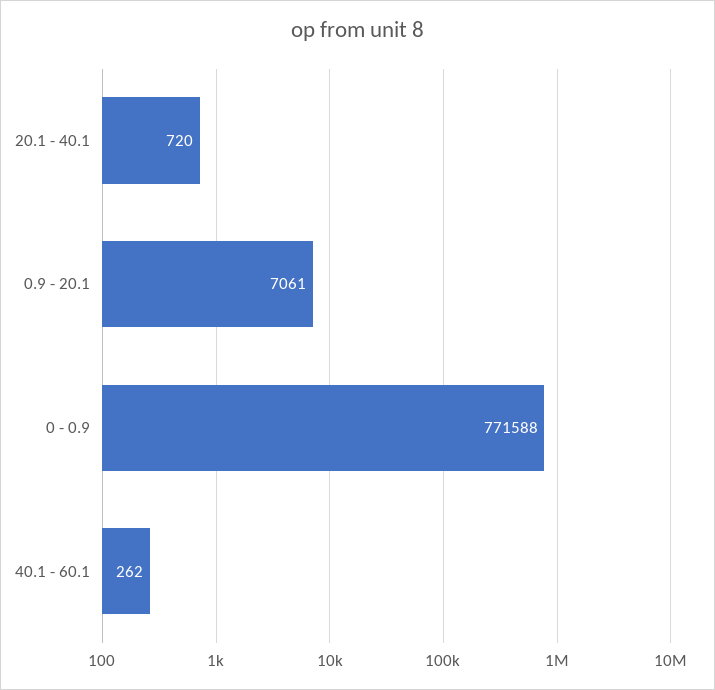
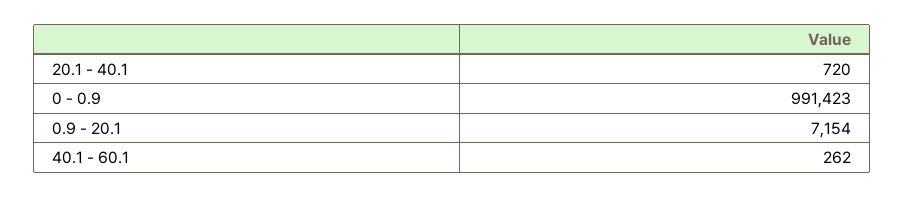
0.9 - 20.1: 7061 -> 7154
0 - 0.9: 771588 -> 991423

